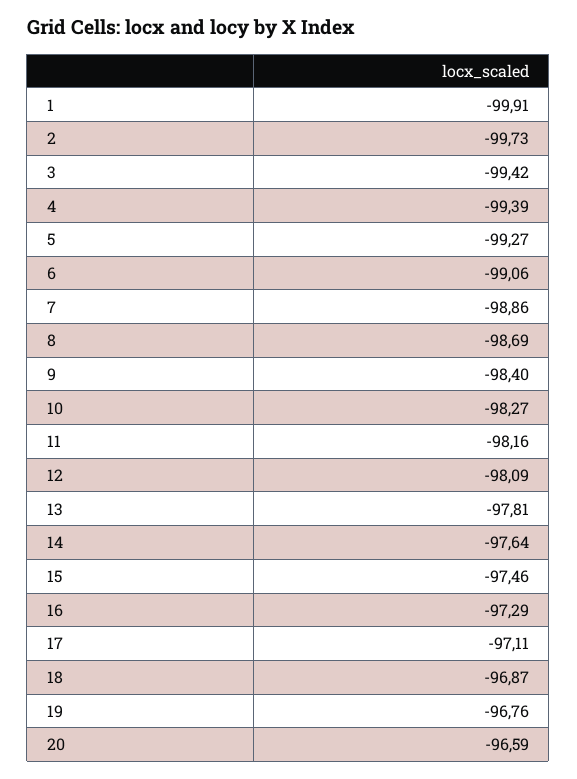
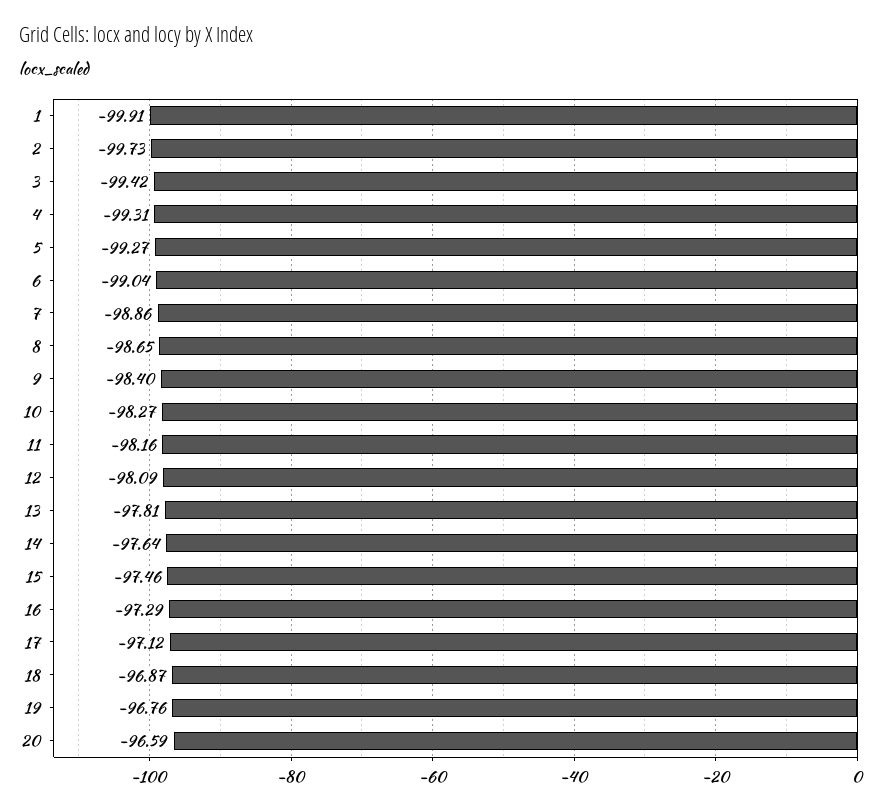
4: -99.39 -> -99.31
6: -99.06 -> -99.04
8: -98.69 -> -98.65
17: -97.11 -> -97.12

